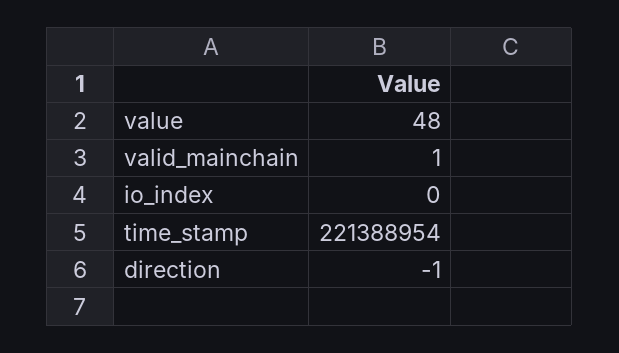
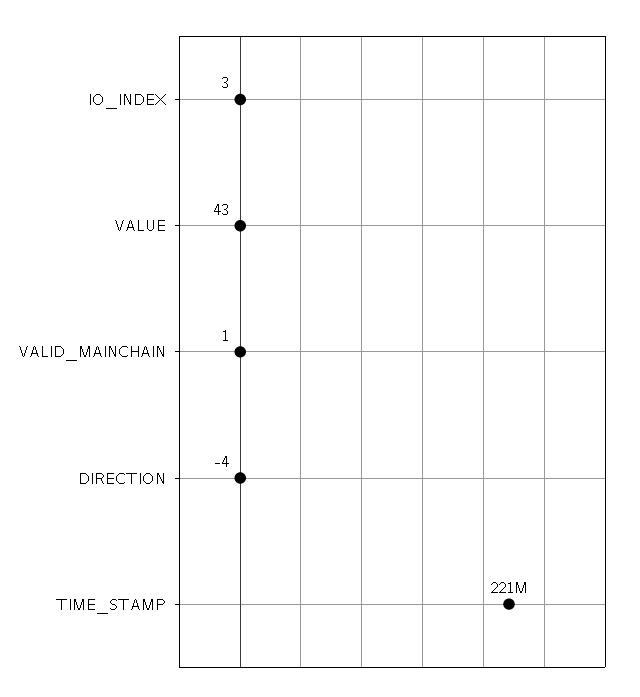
value: 48 -> 43
io_index: 0 -> 3
direction: -1 -> -4

